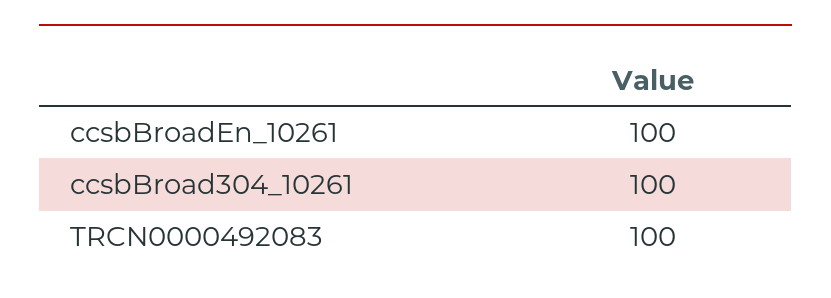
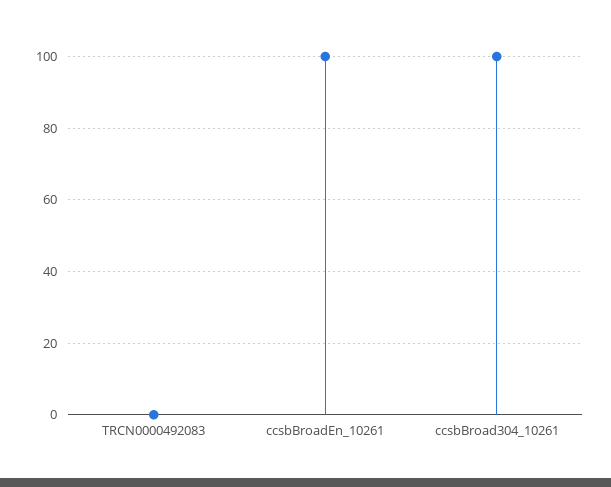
TRCN0000492083: 100 -> 0

